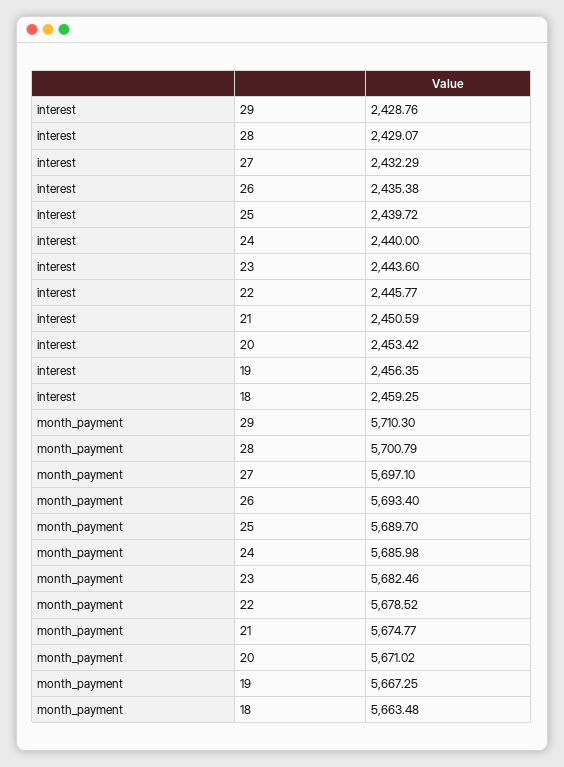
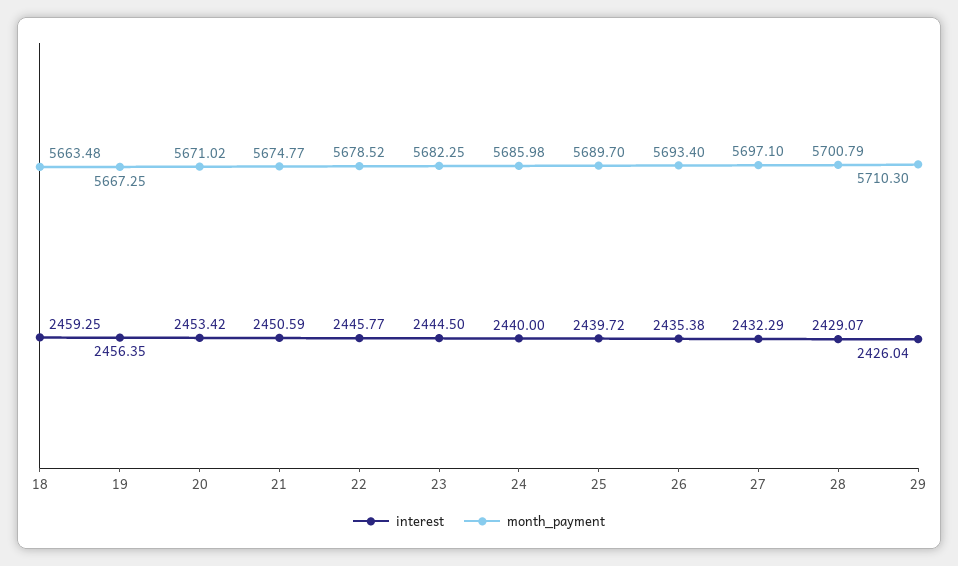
interest, 29: 2428.76 -> 2426.04
interest, 23: 2443.6 -> 2444.5
month_payment, 23: 5682.46 -> 5682.25

